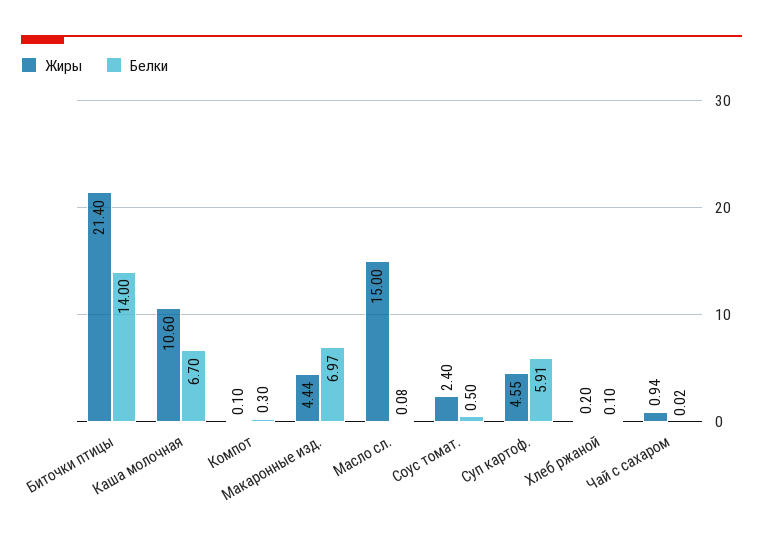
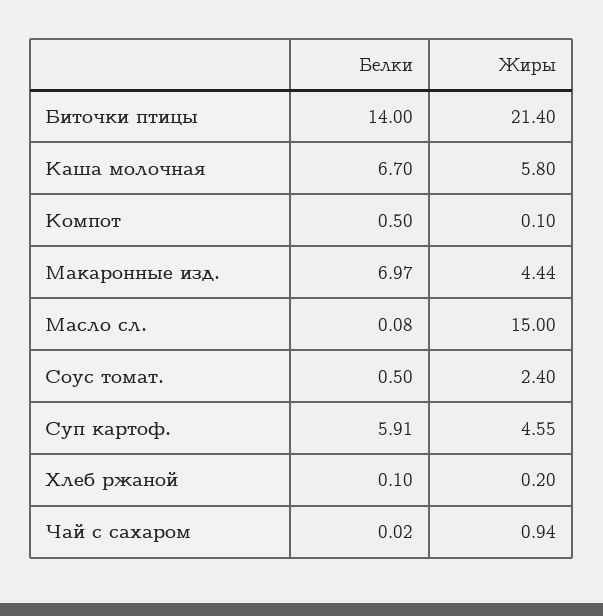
Жиры, Каша молочная: 10.6 -> 5.8
Белки, Компот: 0.3 -> 0.5

